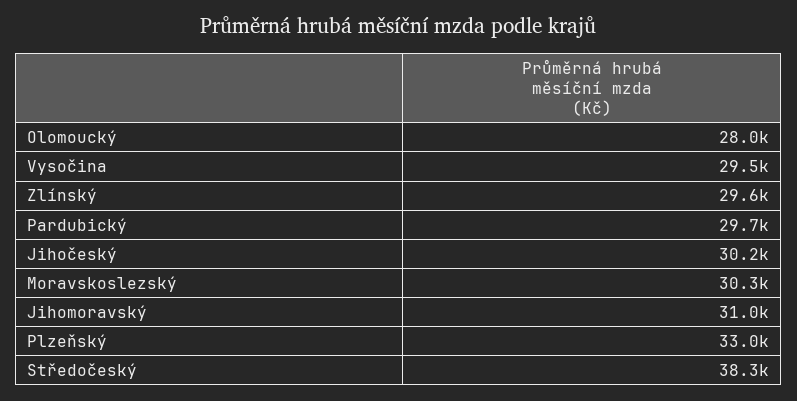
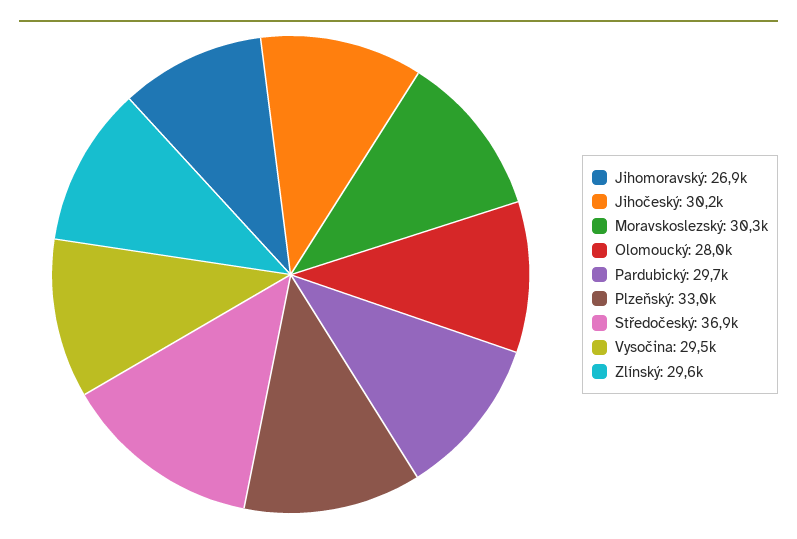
Jihomoravský: 31000 -> 26900
Středočeský: 38300 -> 36900

